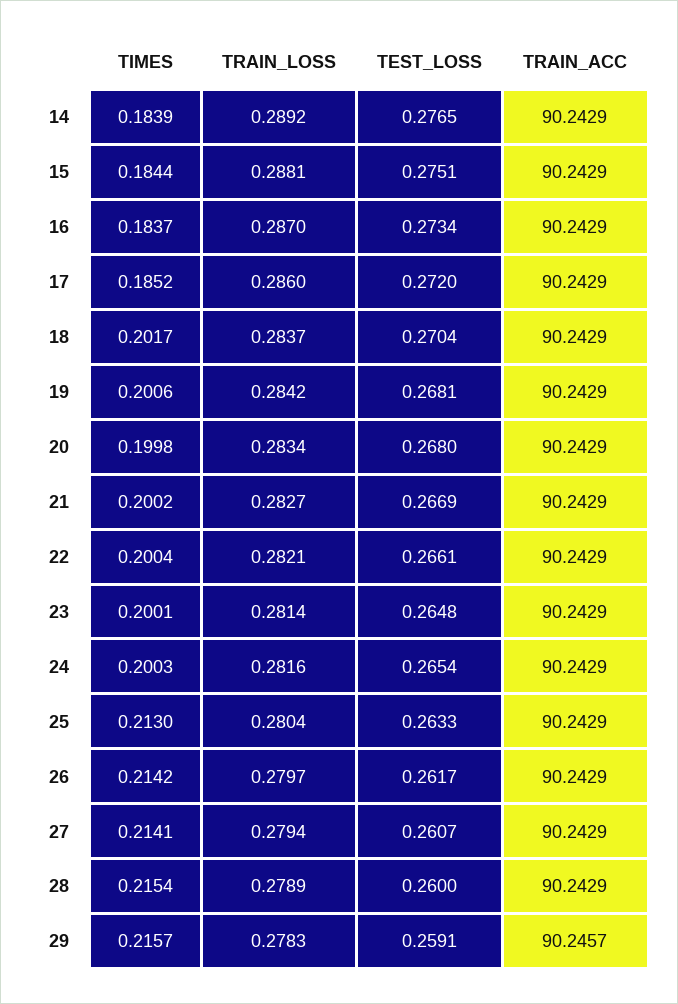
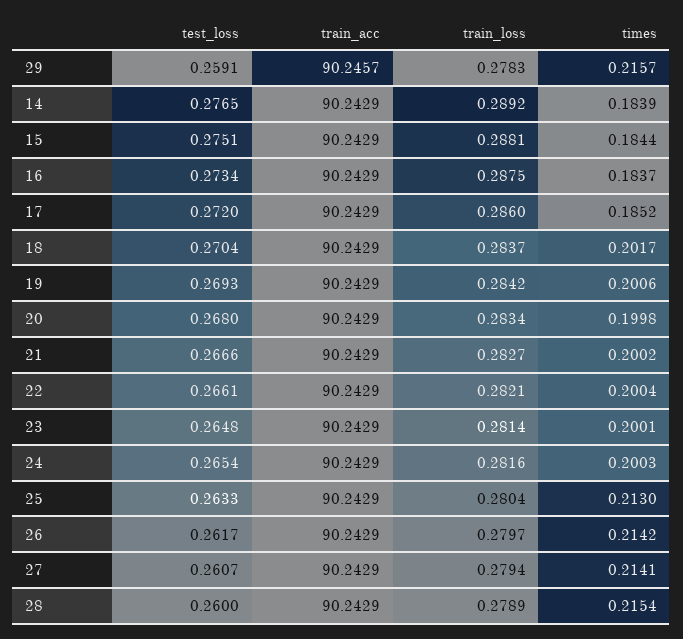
TRAIN_LOSS, 16: 0.287 -> 0.2875
TEST_LOSS, 19: 0.2681 -> 0.2693
TEST_LOSS, 21: 0.2669 -> 0.2666

